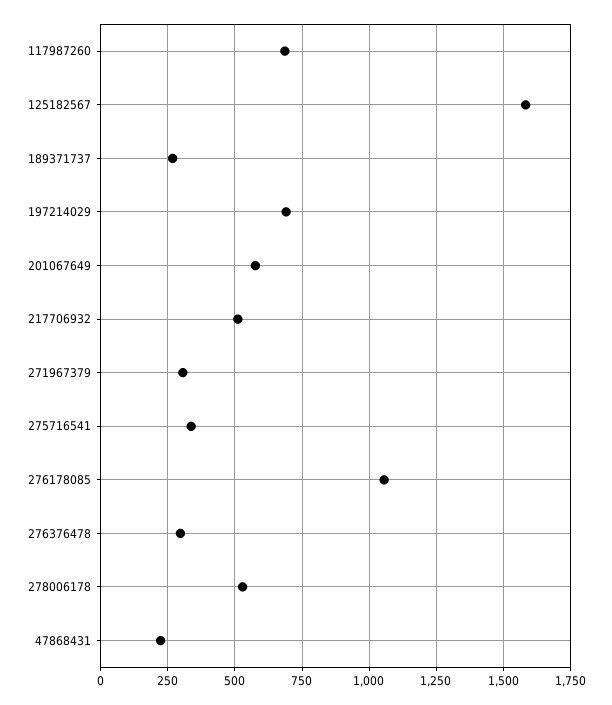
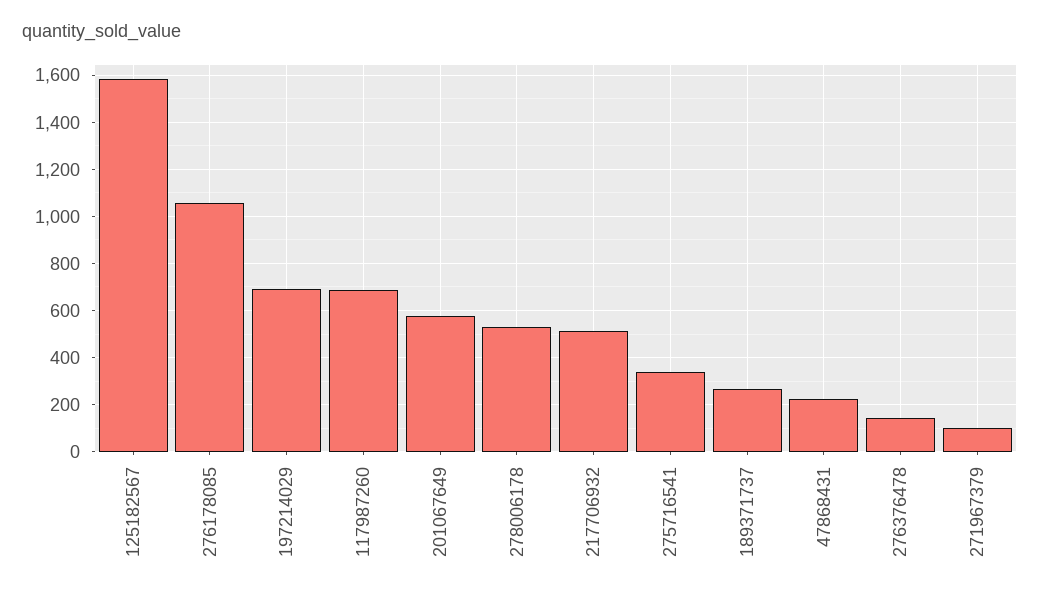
271967379: 300 -> 100
276376478: 300 -> 150

